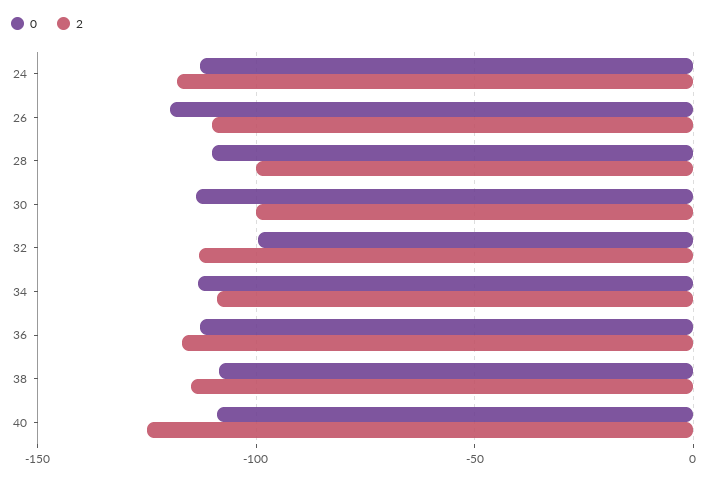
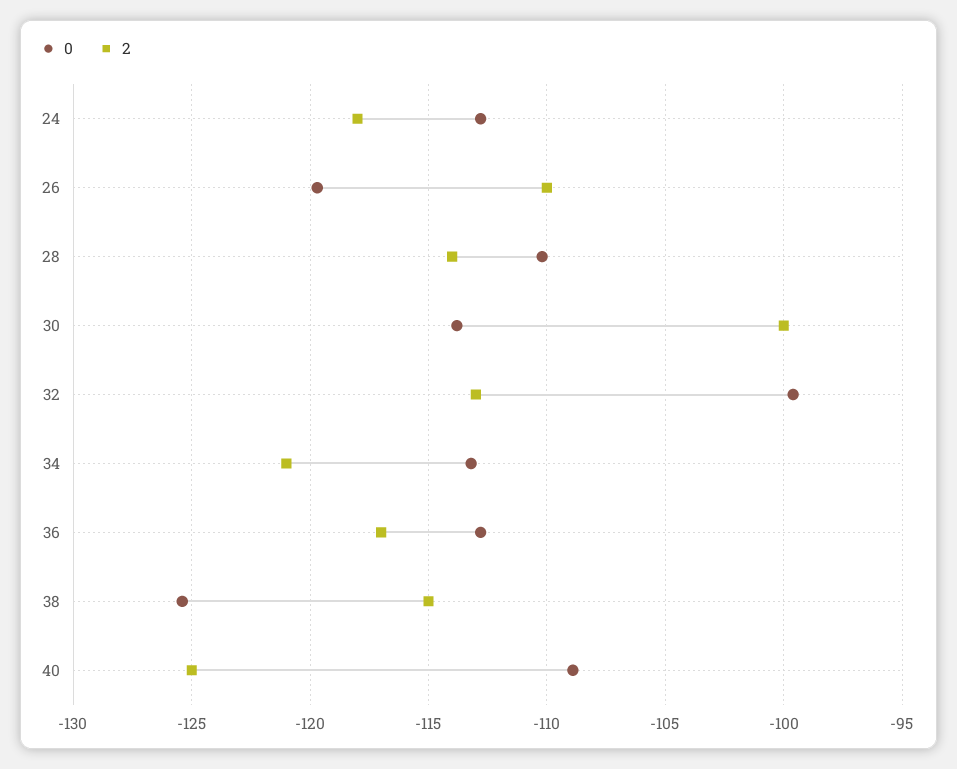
2, 28: -100 -> -114
2, 34: -110 -> -121
0, 38: -110 -> -125.5

